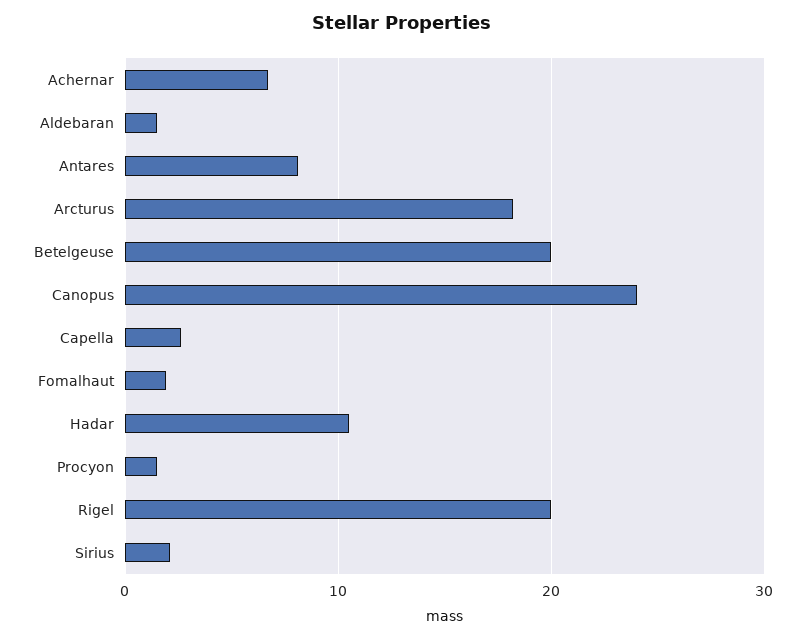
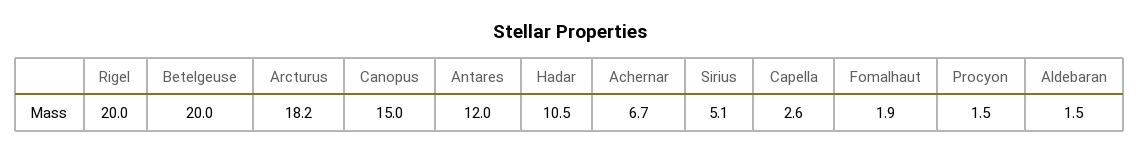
Antares: 8 -> 12
Canopus: 24 -> 15
Sirius: 2 -> 5.1

